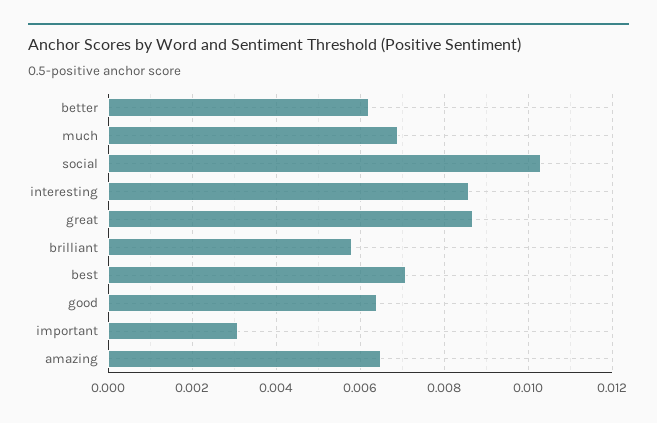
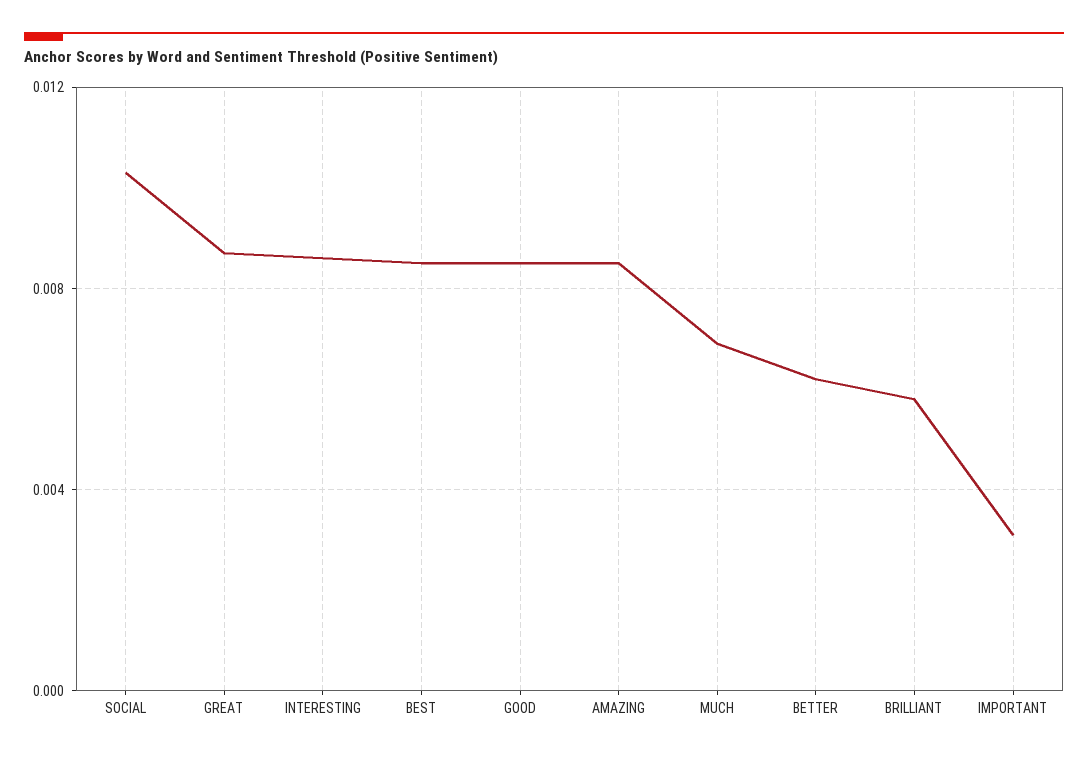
best: 0.007 -> 0.0085
good: 0.0065 -> 0.0085
amazing: 0.0065 -> 0.0085

